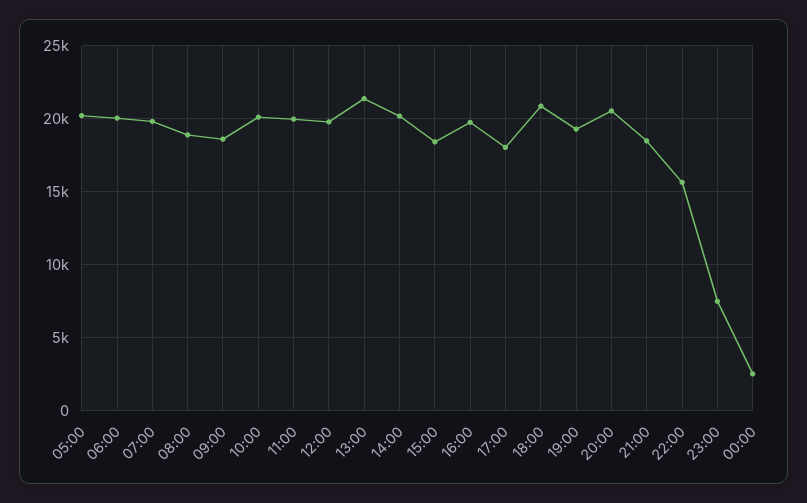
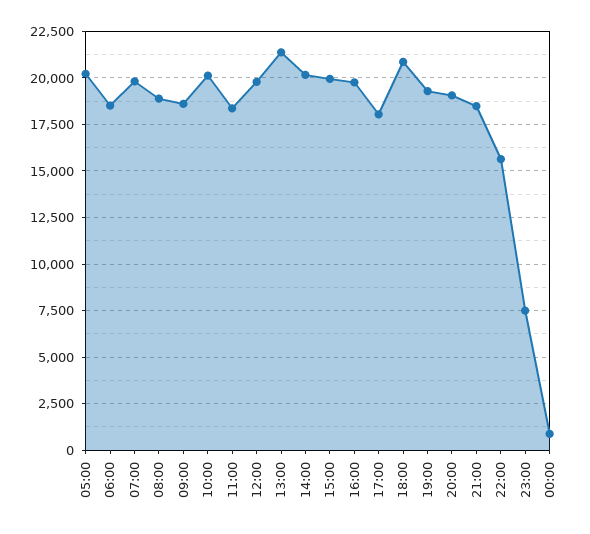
06:00: 20000 -> 18500
11:00: 20000 -> 18500
15:00: 18500 -> 20000
20:00: 20500 -> 19000
00:00: 2500 -> 1000

